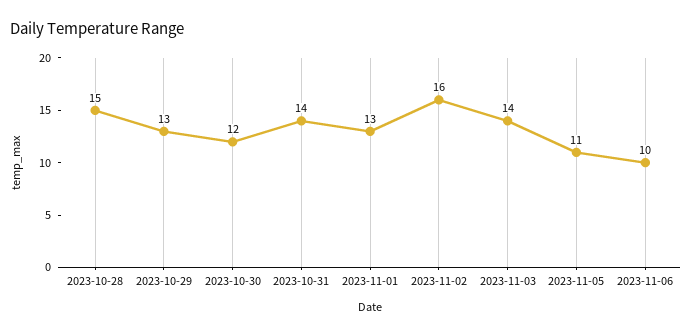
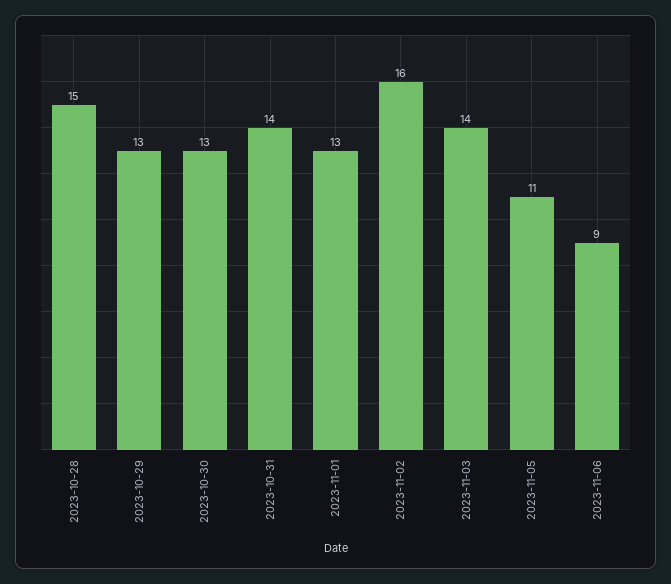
2023-10-30: 12 -> 13
2023-11-06: 10 -> 9

